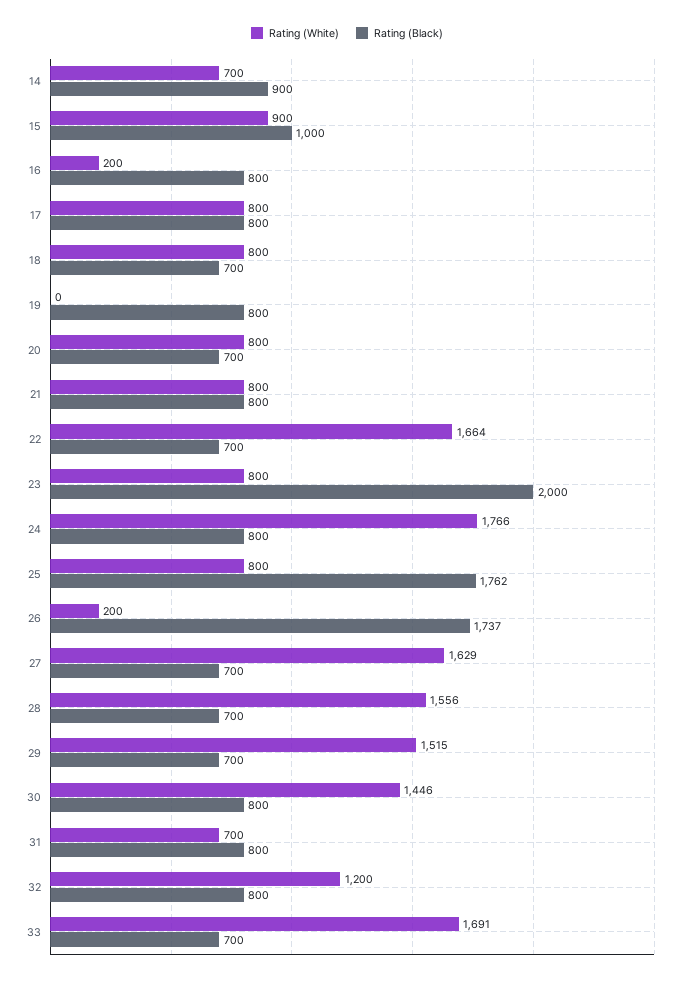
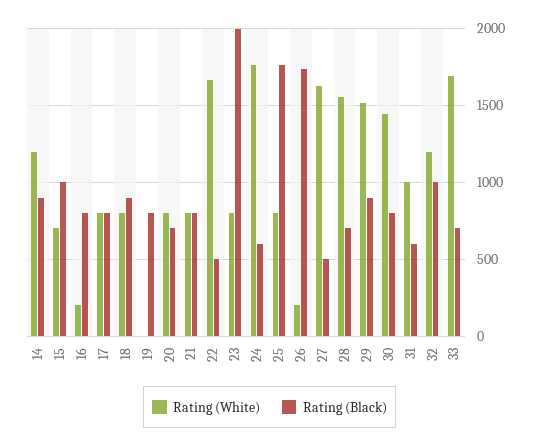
Rating (White), 14: 700 -> 1200
Rating (White), 15: 900 -> 700
Rating (Black), 18: 700 -> 900
Rating (Black), 22: 700 -> 500
Rating (Black), 24: 800 -> 600
Rating (Black), 27: 700 -> 500
Rating (Black), 29: 700 -> 900
Rating (White), 31: 700 -> 1000
Rating (Black), 31: 800 -> 600
Rating (Black), 32: 800 -> 1000

